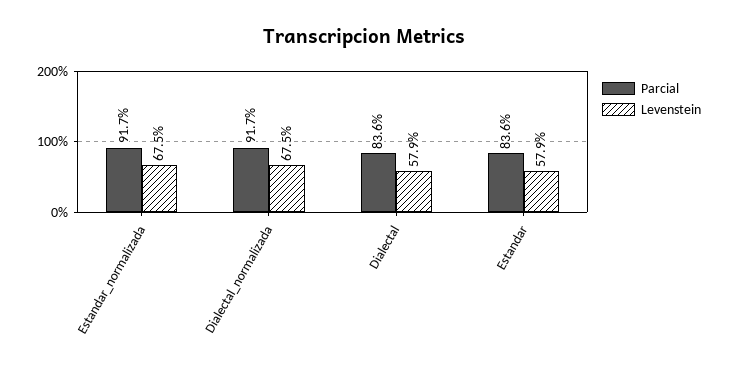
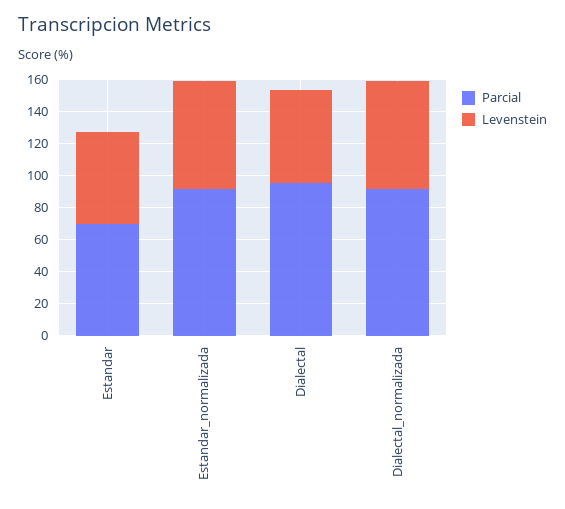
Parcial, Dialectal: 83.6 -> 95
Parcial, Estandar: 83.6 -> 70

